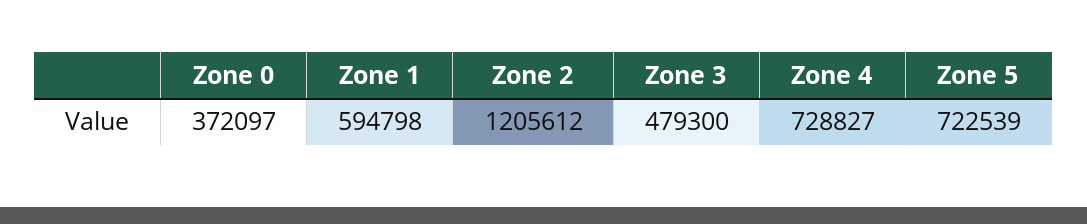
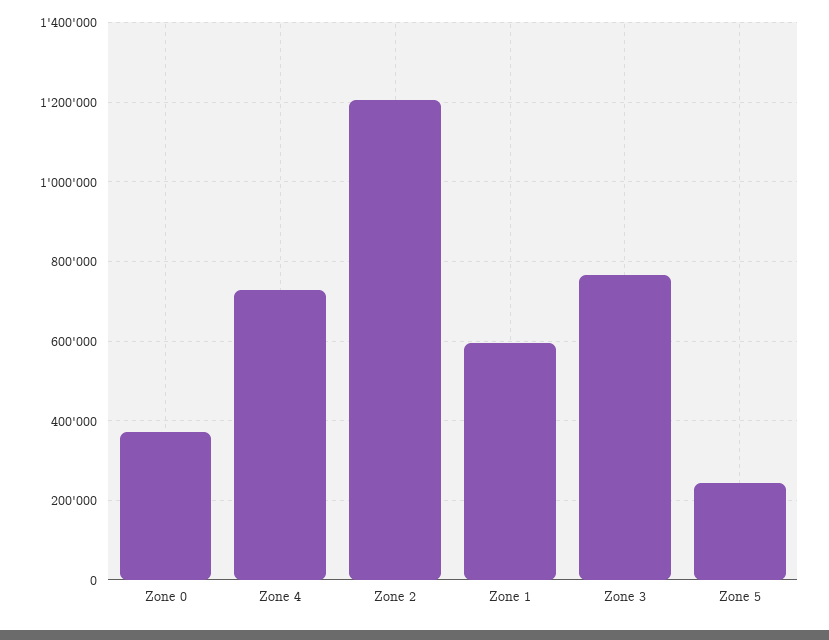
Zone 3: 479300 -> 760000
Zone 5: 722539 -> 240000

